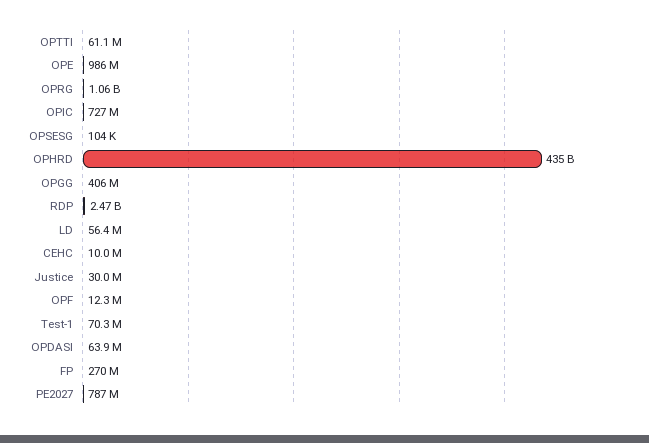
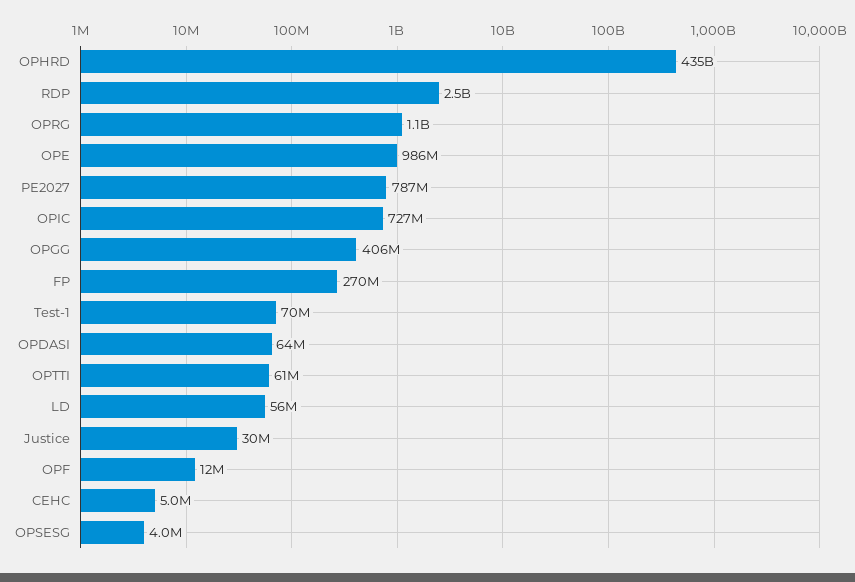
OPSESG: 104000 -> 4000000
CEHC: 10000000 -> 5000000

